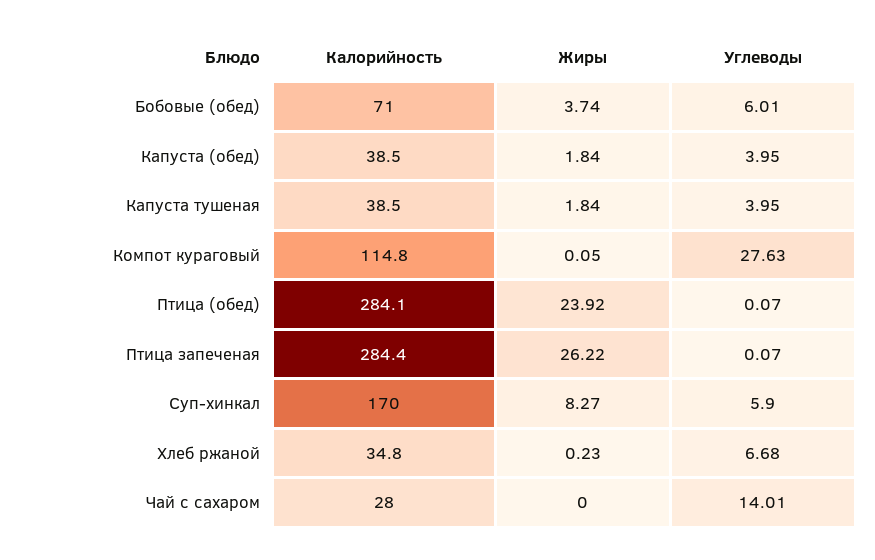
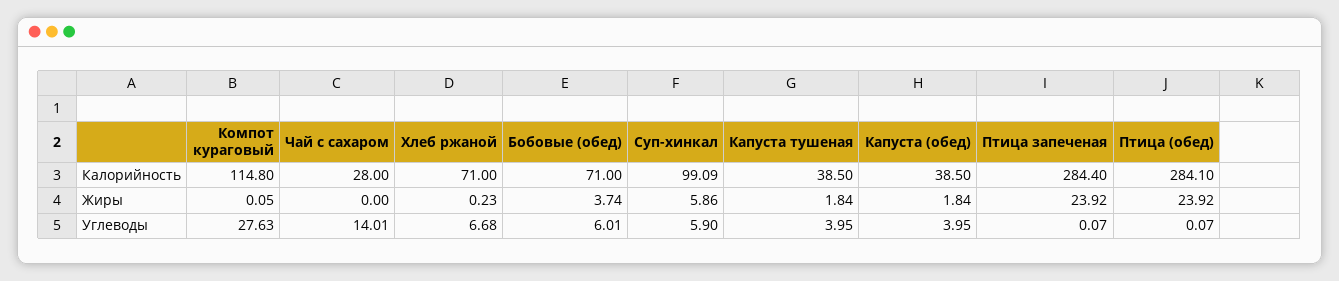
Жиры, Птица запеченая: 26.22 -> 23.92
Калорийность, Суп-хинкал: 170 -> 99.09
Жиры, Суп-хинкал: 8.27 -> 5.86
Калорийность, Хлеб ржаной: 34.8 -> 71

